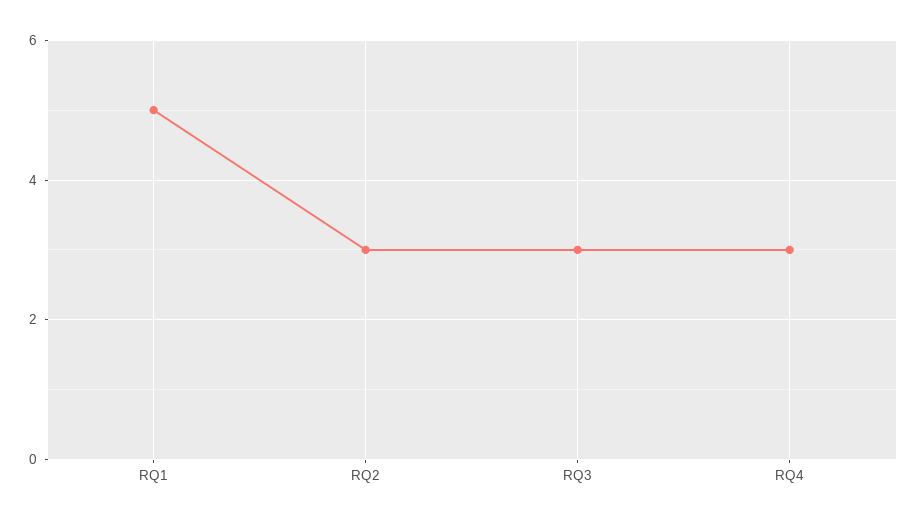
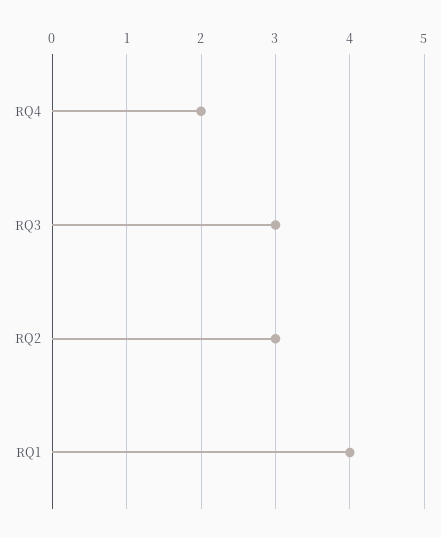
RQ1: 5 -> 4
RQ4: 3 -> 2

